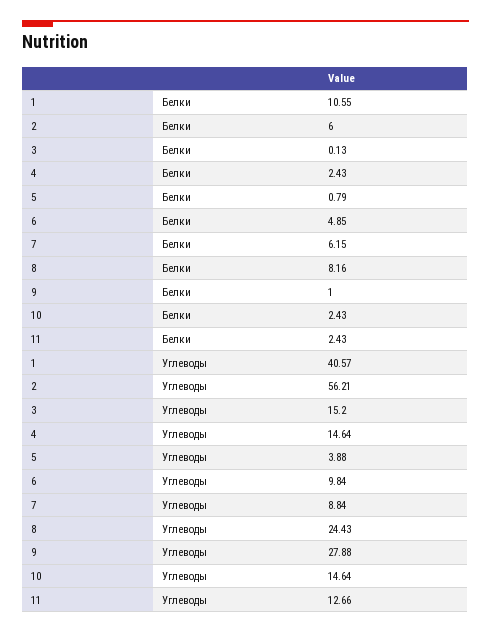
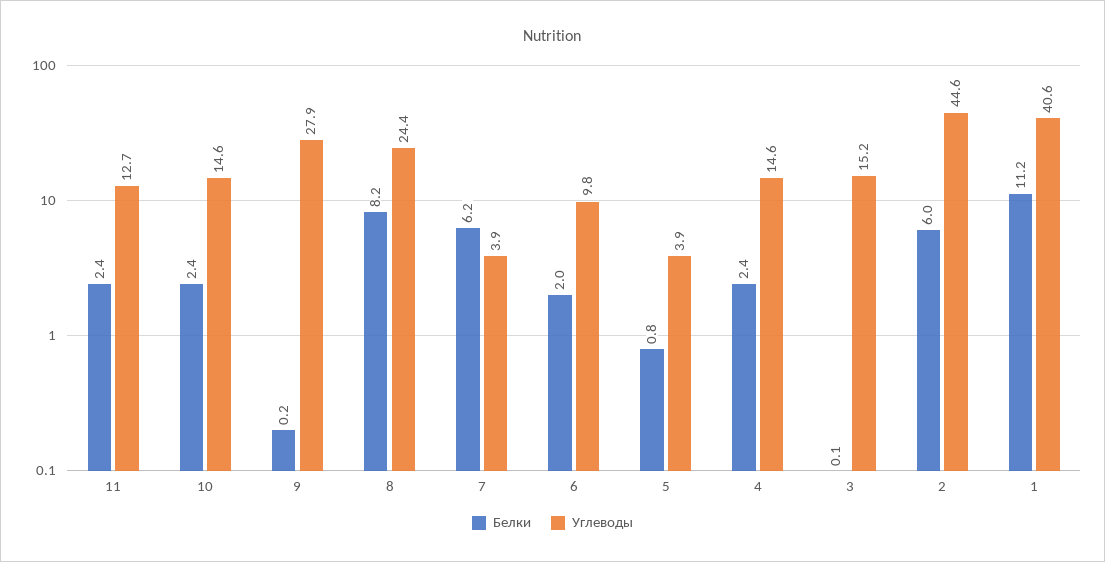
Белки, 1: 10.55 -> 11.2
Белки, 6: 4.85 -> 2
Белки, 9: 1 -> 0.2
Углеводы, 2: 56.21 -> 44.6
Углеводы, 7: 8.84 -> 3.9

